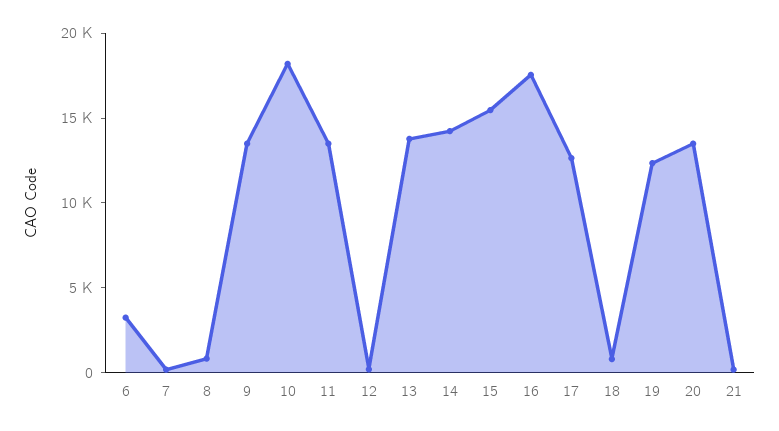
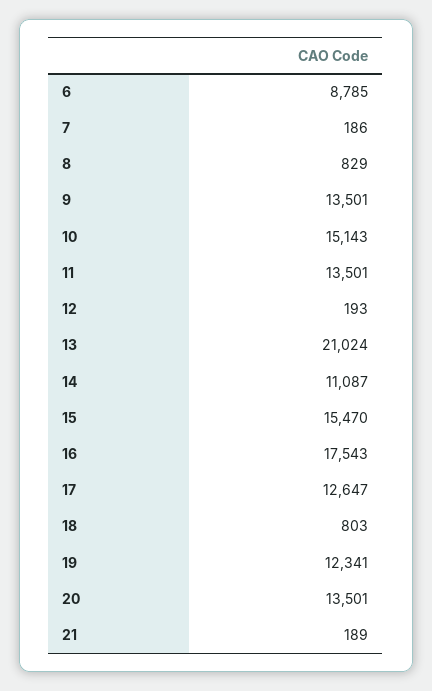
6: 3000 -> 8785
10: 18000 -> 15143
13: 14000 -> 21024
14: 14000 -> 11087

